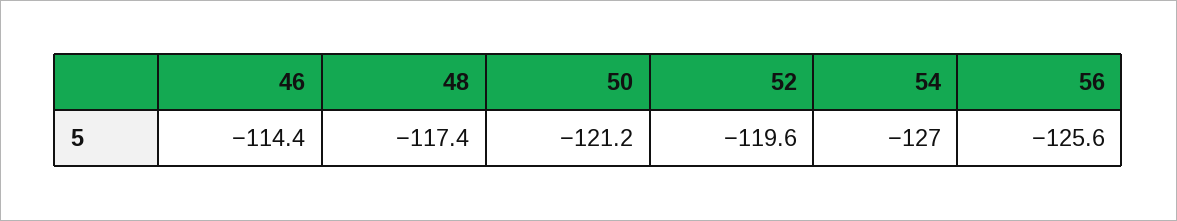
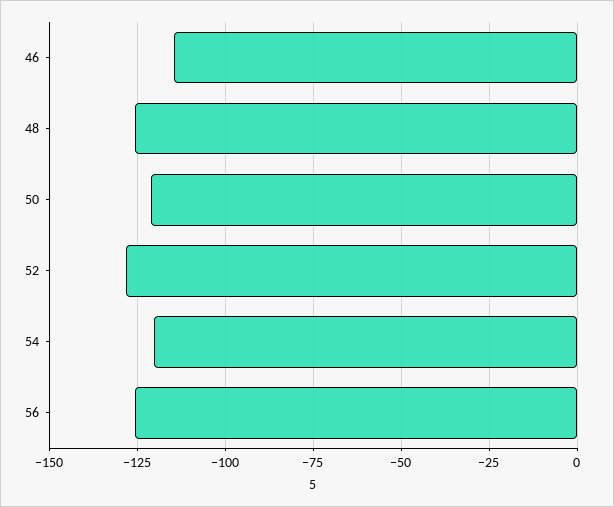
48: -117.4 -> -125
52: -119.6 -> -127.5
54: -127 -> -120

